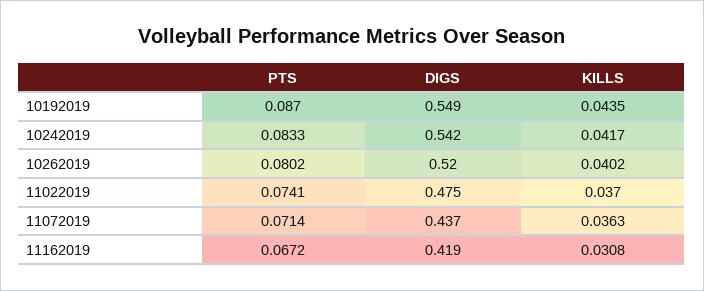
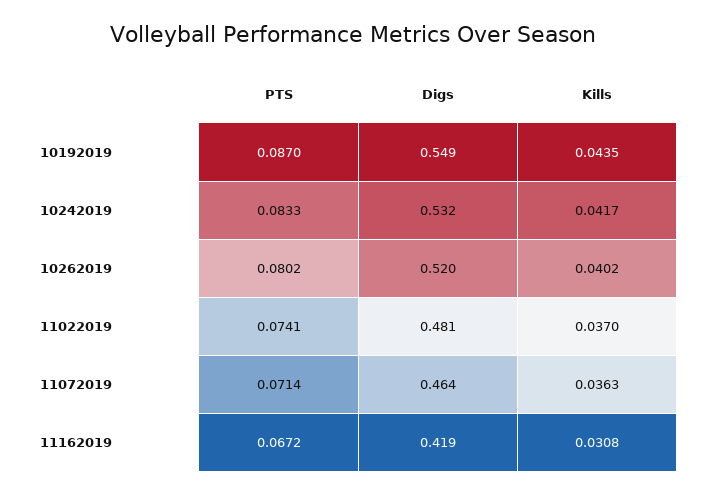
DIGS, 10242019: 0.542 -> 0.532
DIGS, 11022019: 0.475 -> 0.481
DIGS, 11072019: 0.437 -> 0.464

